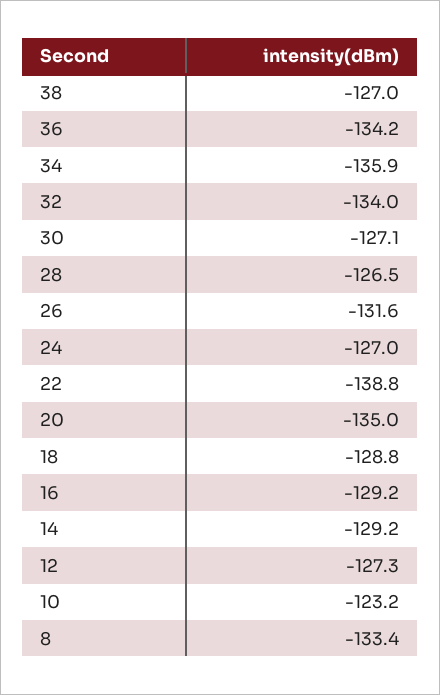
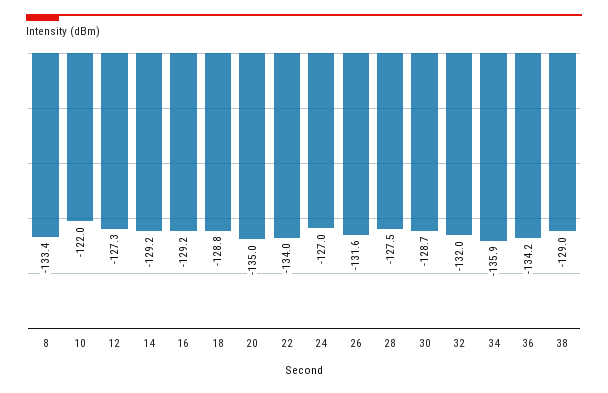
38: -127 -> -129
32: -134 -> -132
30: -127.1 -> -128.7
28: -126.5 -> -127.5
22: -138.8 -> -134
10: -123.2 -> -122

